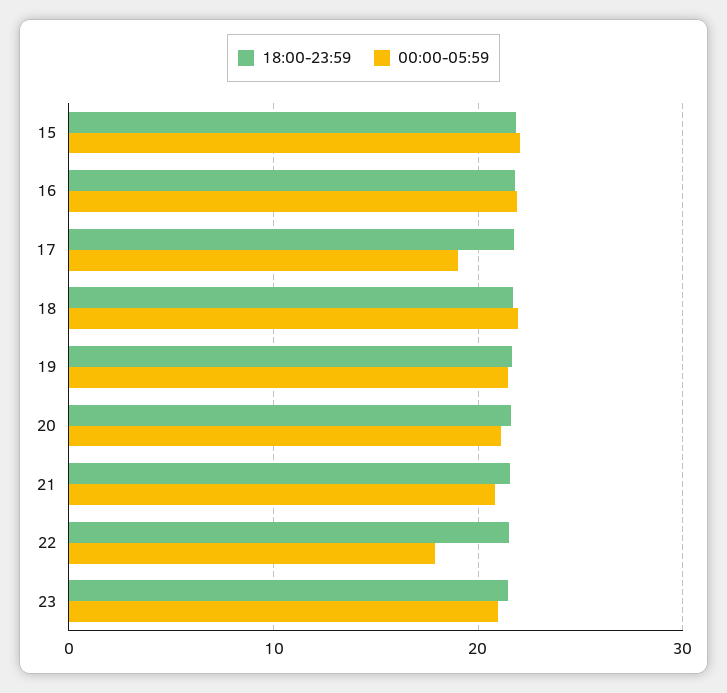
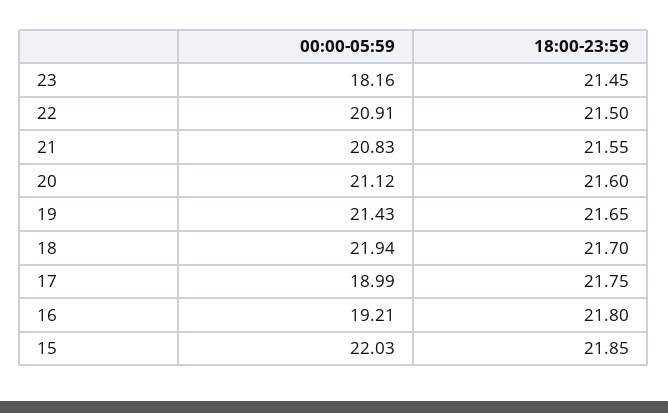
00:00-05:59, 16: 22 -> 19.21
00:00-05:59, 22: 18 -> 20.91
00:00-05:59, 23: 21 -> 18.16

